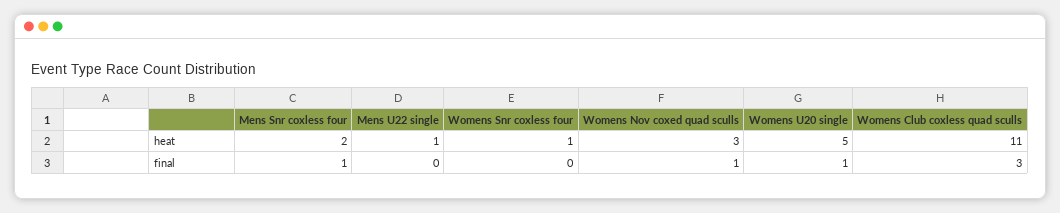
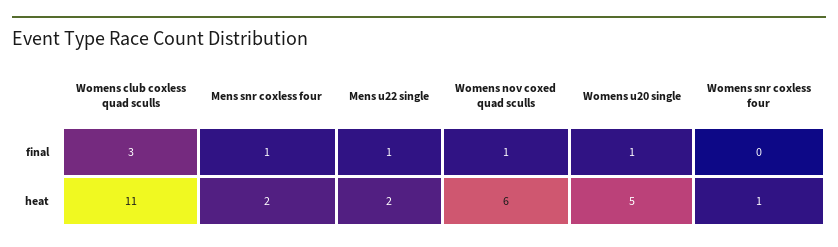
Mens U22 single, heat: 1 -> 2
Womens Nov coxed quad sculls, heat: 3 -> 6
Mens U22 single, final: 0 -> 1

